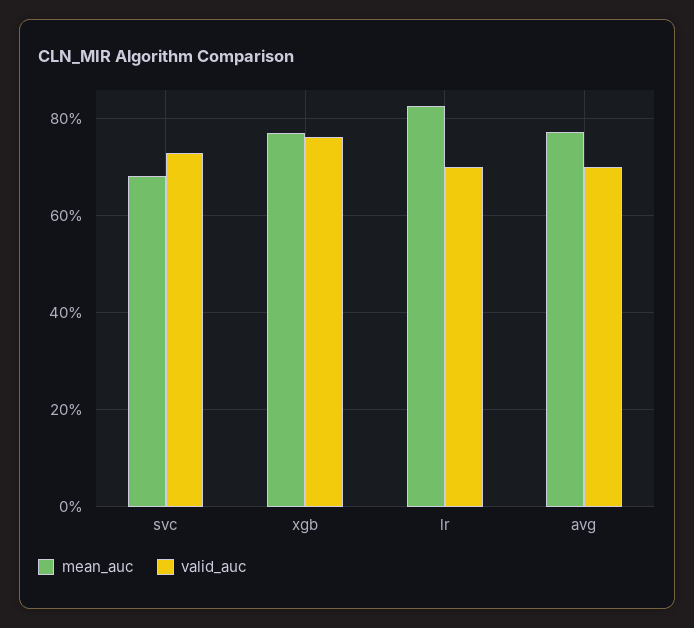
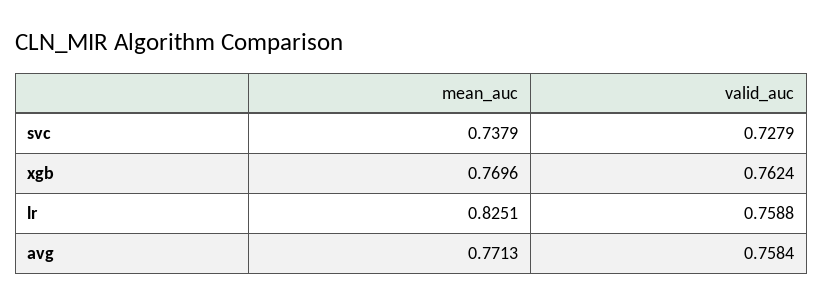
mean_auc, svc: 0.68 -> 0.7379
valid_auc, lr: 0.7 -> 0.7588
valid_auc, avg: 0.7 -> 0.7584

